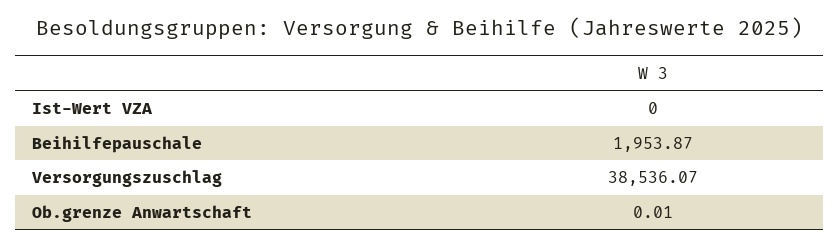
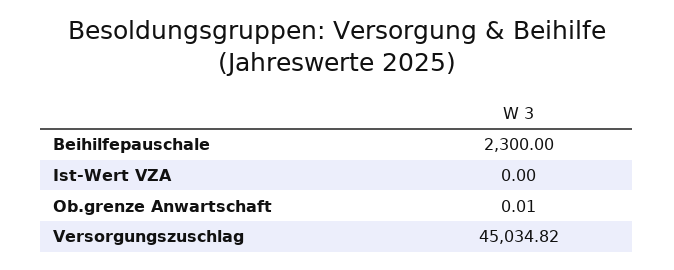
Beihilfepauschale: 1953.87 -> 2300
Versorgungszuschlag: 38536.07 -> 45034.82

